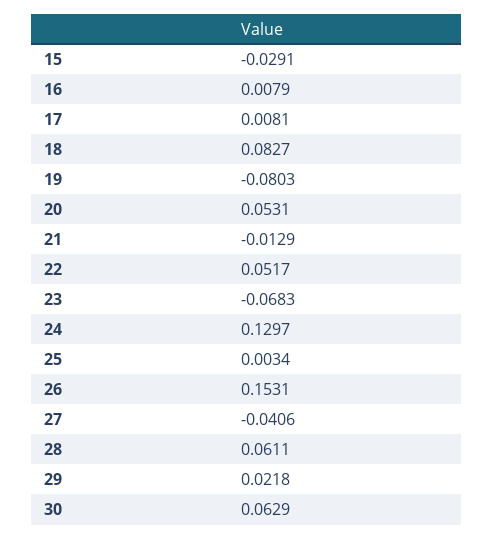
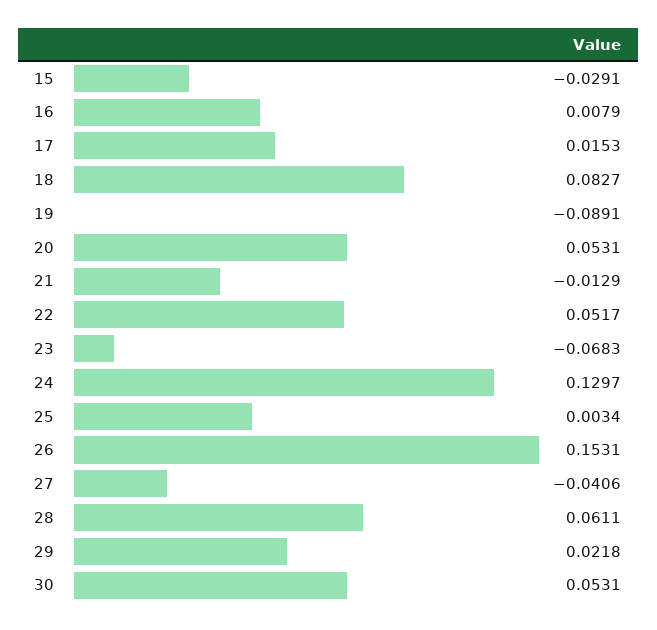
17: 0.0081 -> 0.0153
19: -0.0803 -> -0.0891
30: 0.0629 -> 0.0531

